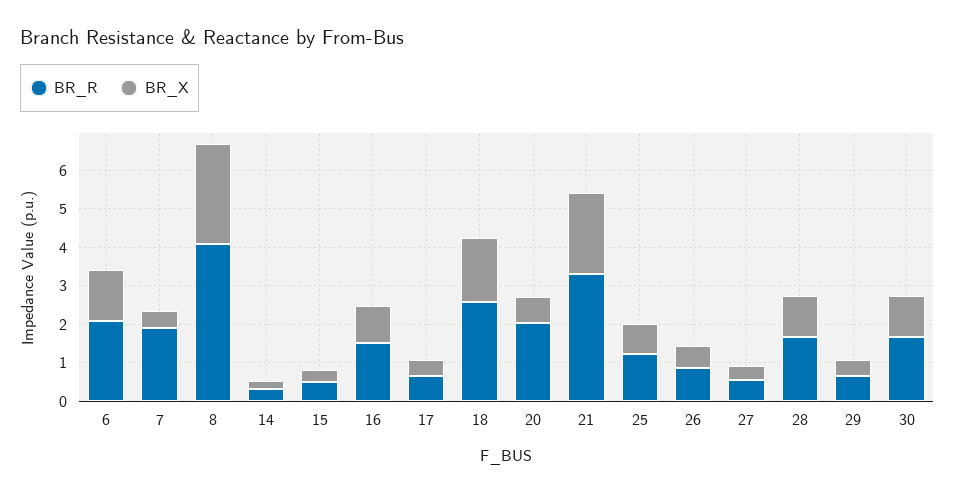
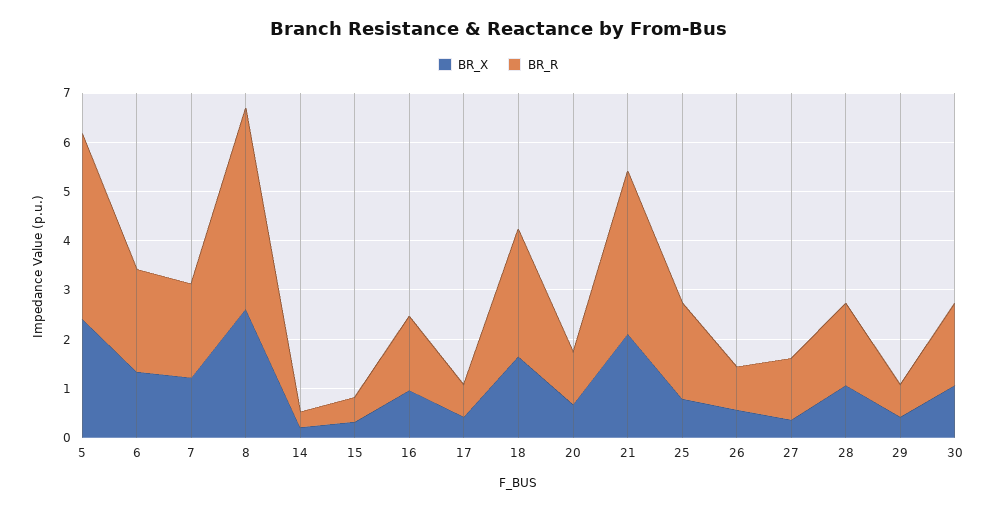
BR_X, 7: 0.5 -> 1.2
BR_R, 20: 2 -> 1
BR_R, 25: 1.25 -> 2
BR_R, 27: 0.5 -> 1.2
BR_X, 5: none -> 2.4
BR_R, 5: none -> 3.8

